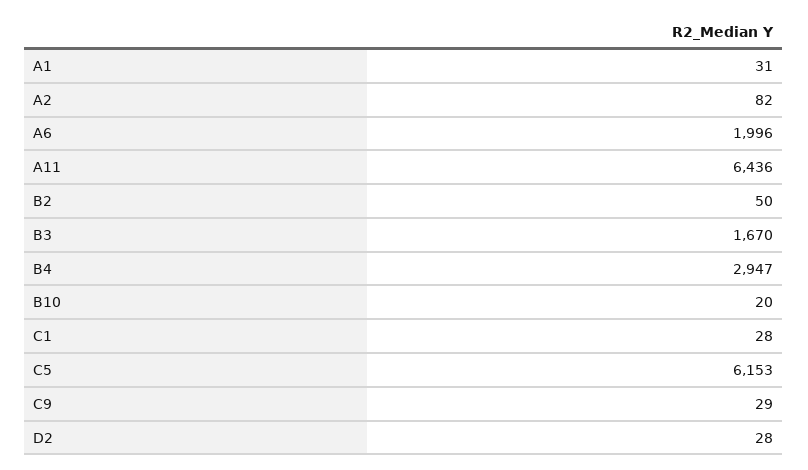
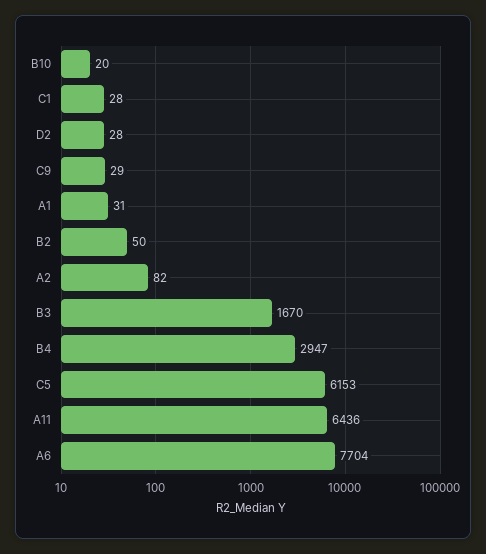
A6: 1996 -> 7704

